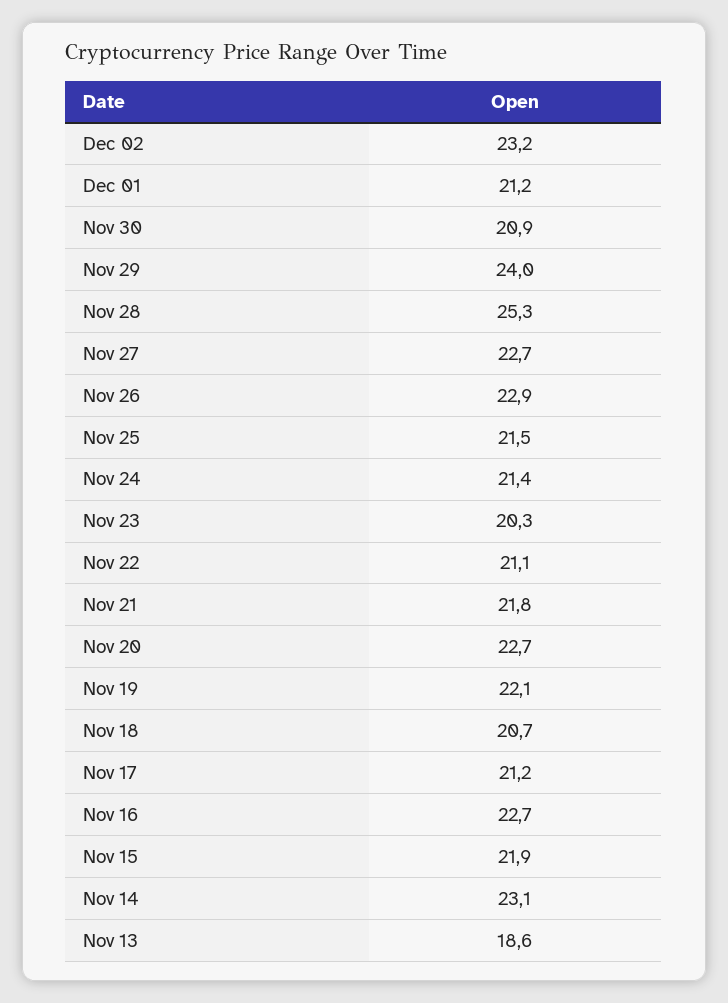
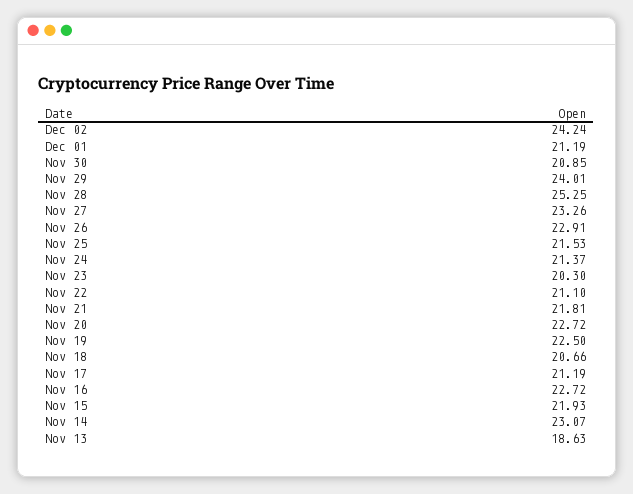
Dec 02: 23.2 -> 24.24
Nov 27: 22.7 -> 23.26
Nov 19: 22.1 -> 22.5

